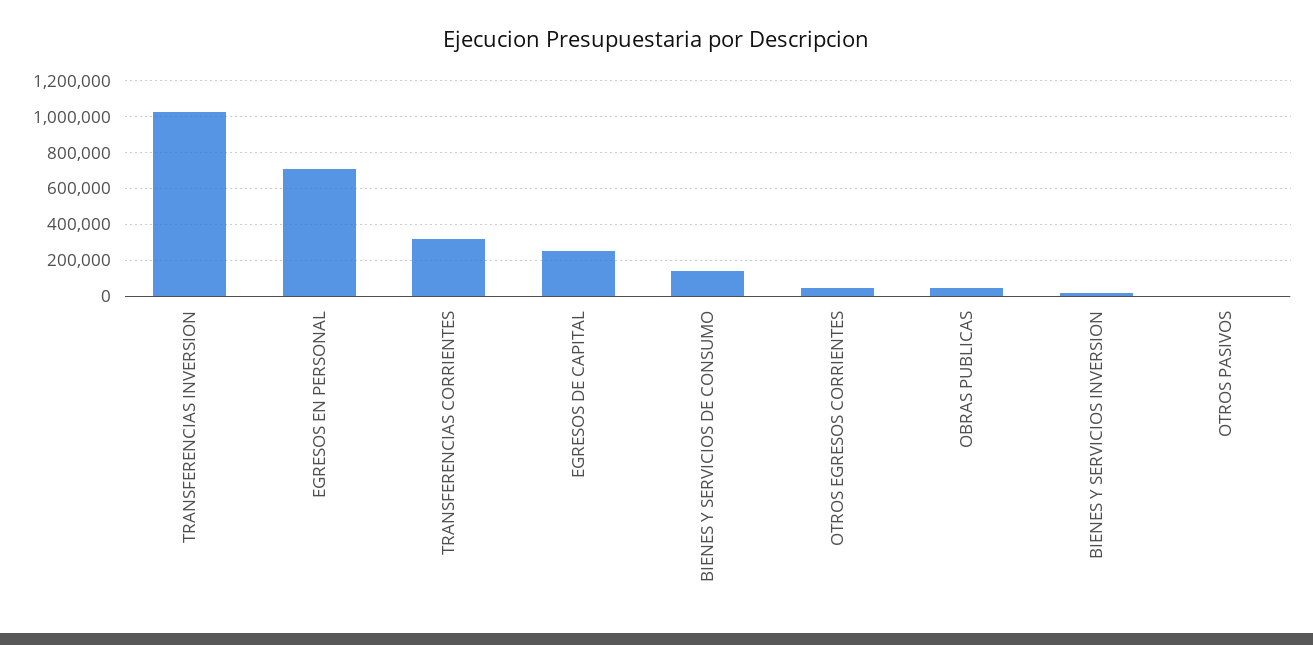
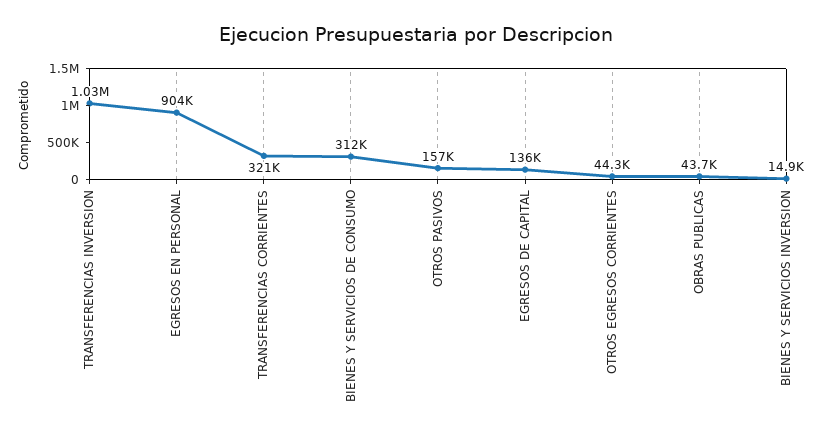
EGRESOS EN PERSONAL: 700000 -> 904000
EGRESOS DE CAPITAL: 250000 -> 136000
BIENES Y SERVICIOS DE CONSUMO: 150000 -> 312000
OTROS PASIVOS: 0 -> 157000

